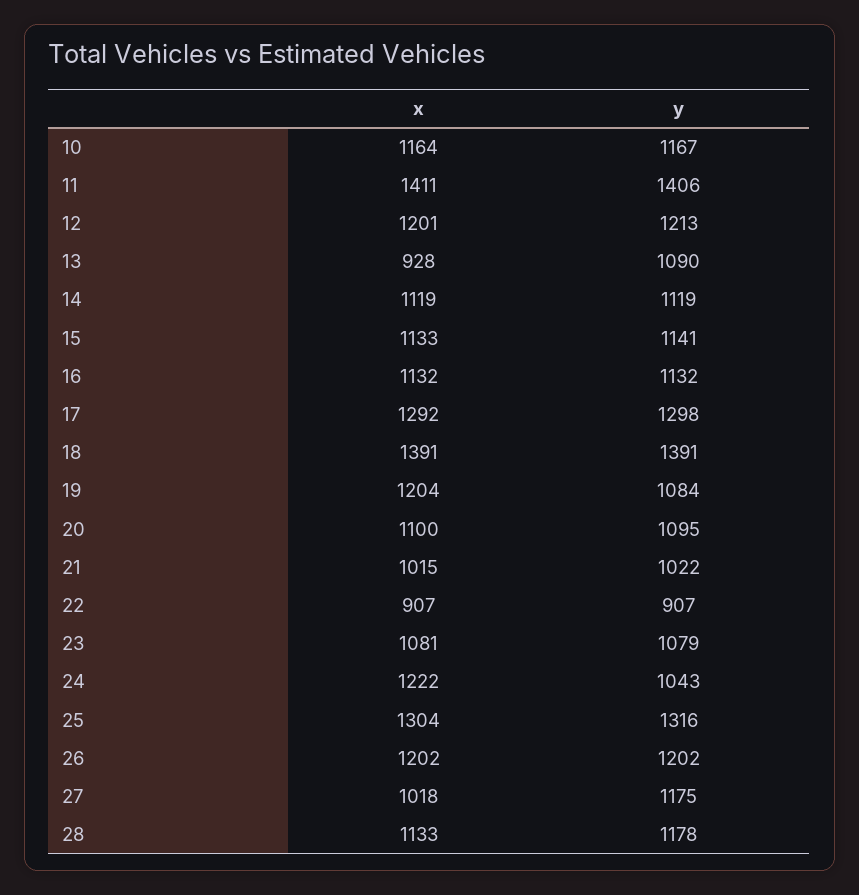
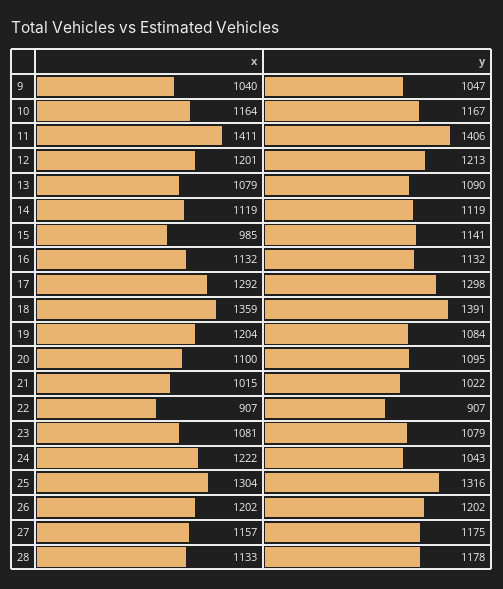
x, 13: 928 -> 1079
x, 15: 1133 -> 985
x, 18: 1391 -> 1359
x, 27: 1018 -> 1157
x, 9: none -> 1040
y, 9: none -> 1047

